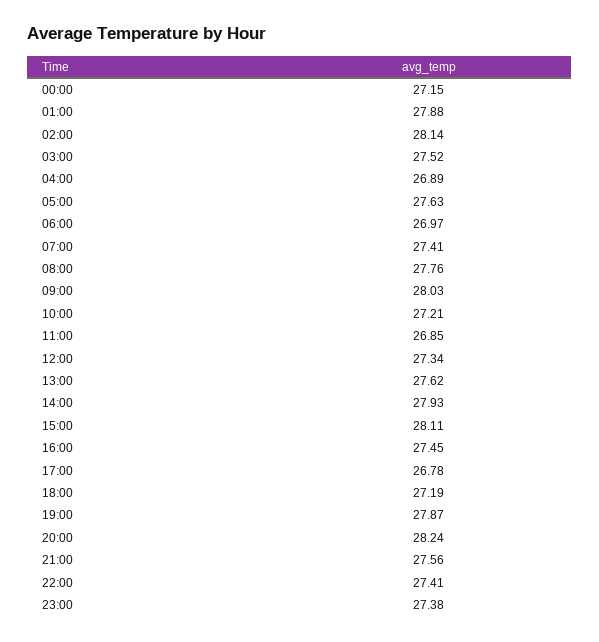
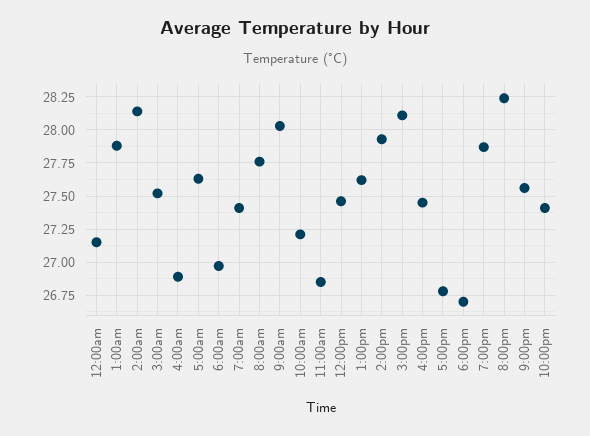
12:00: 27.34 -> 27.45
18:00: 27.19 -> 26.7
23:00: 27.38 -> none

